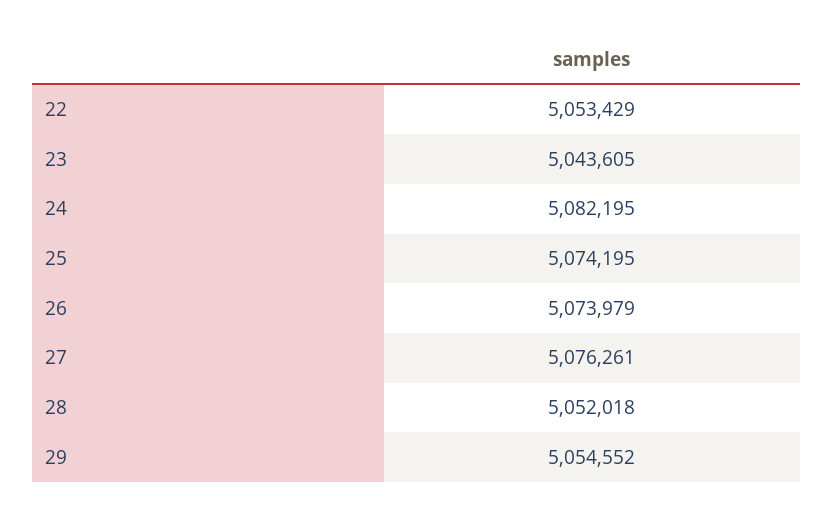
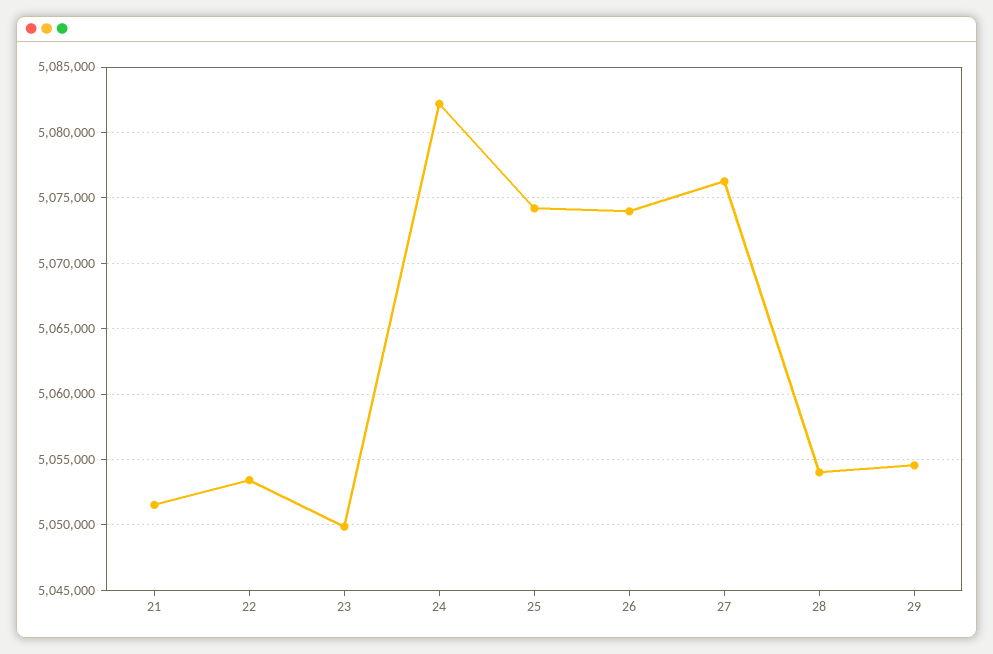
23: 5043605 -> 5050000
28: 5052018 -> 5054000
21: none -> 5051500

